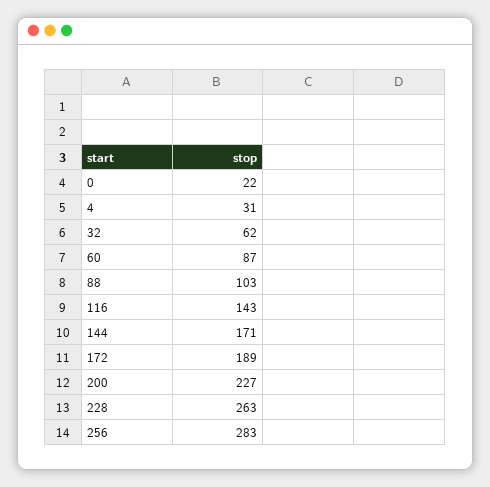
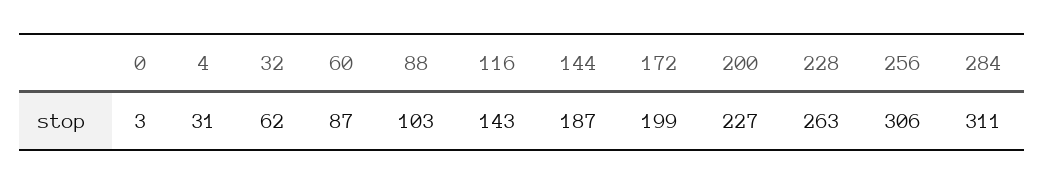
0: 22 -> 3
144: 171 -> 187
172: 189 -> 199
256: 283 -> 306
284: none -> 311

